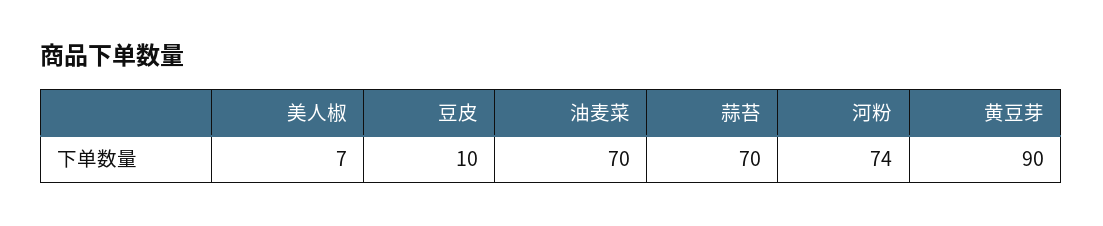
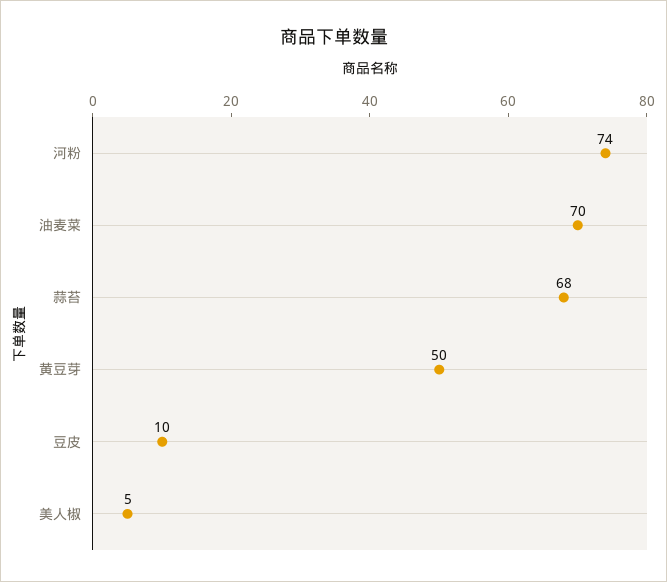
美人椒: 7 -> 5
蒜苔: 70 -> 68
黄豆芽: 90 -> 50

